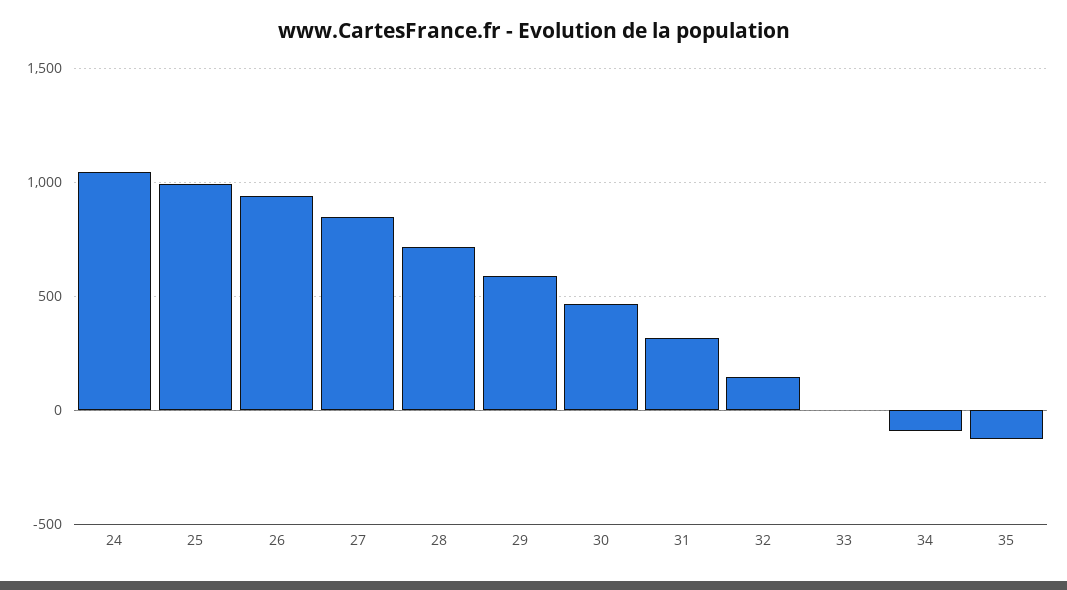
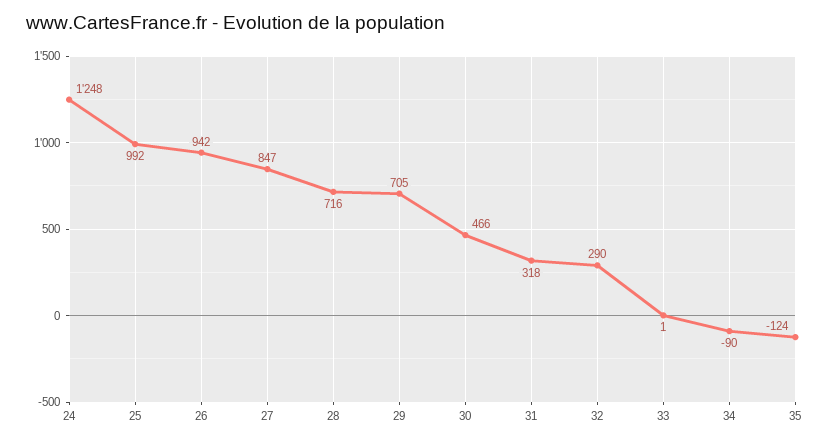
24: 1050 -> 1248
29: 600 -> 705
32: 150 -> 290

